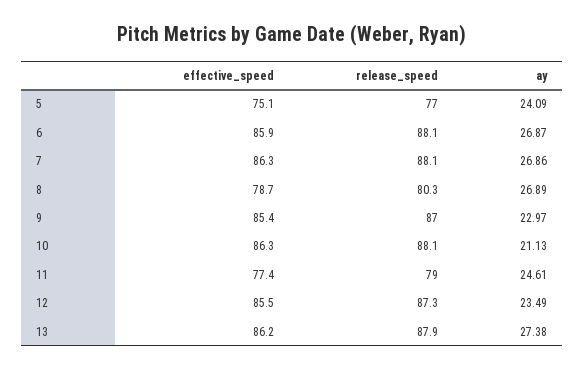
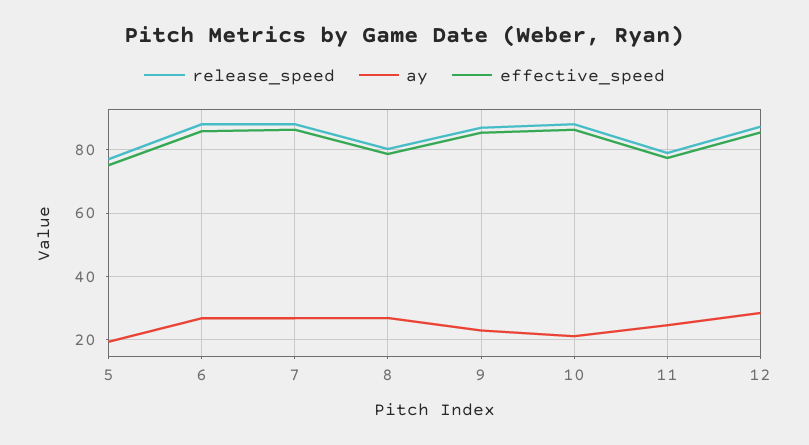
ay, 5: 24.09 -> 20
ay, 12: 23.49 -> 28
effective_speed, 13: 86.2 -> none
release_speed, 13: 87.9 -> none
ay, 13: 27.38 -> none

